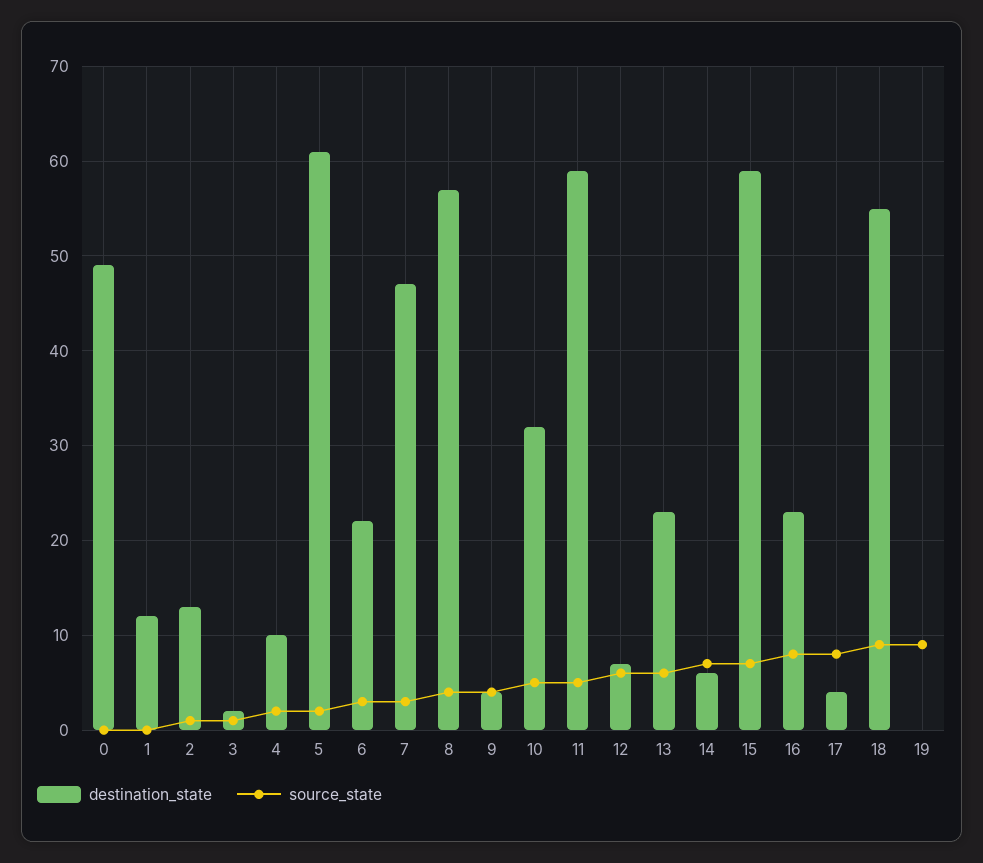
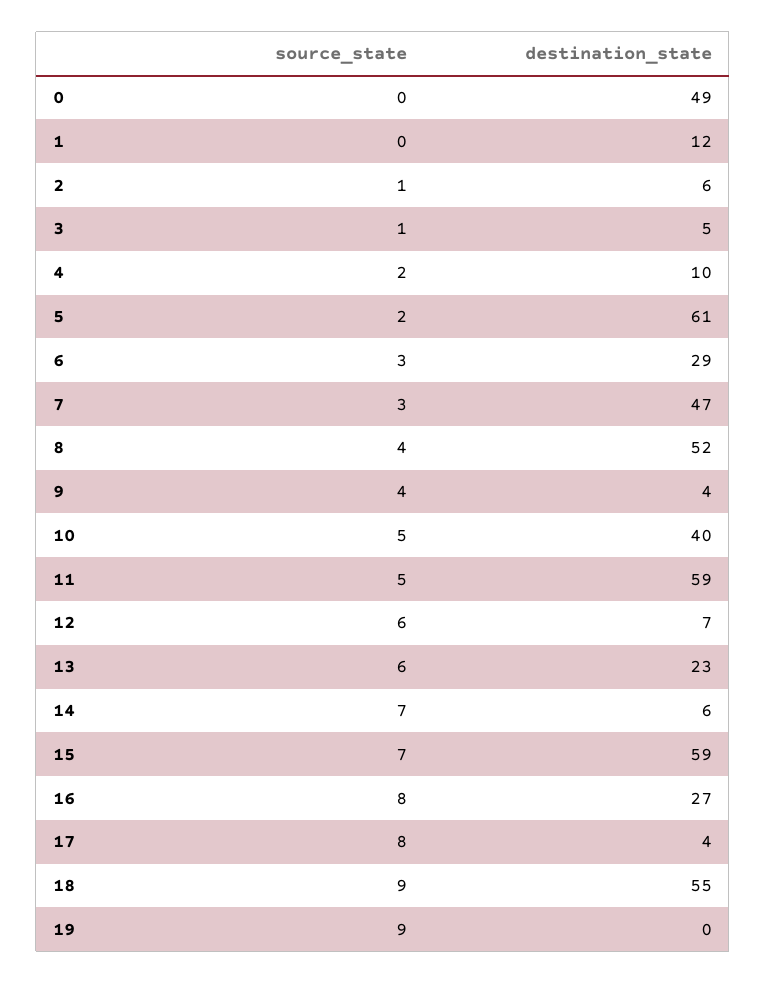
destination_state, 2: 13 -> 6
destination_state, 3: 2 -> 5
destination_state, 6: 22 -> 29
destination_state, 8: 57 -> 52
destination_state, 10: 32 -> 40
destination_state, 16: 23 -> 27

